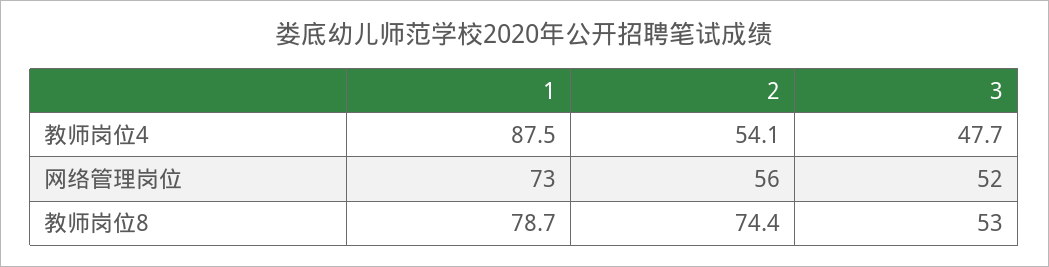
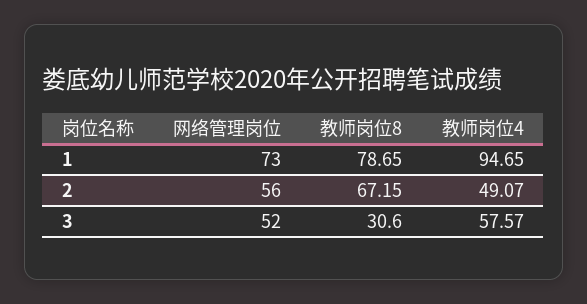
1, 教师岗位4: 87.5 -> 94.65
2, 教师岗位4: 54.1 -> 49.07
3, 教师岗位4: 47.7 -> 57.57
2, 教师岗位8: 74.4 -> 67.15
3, 教师岗位8: 53 -> 30.6

